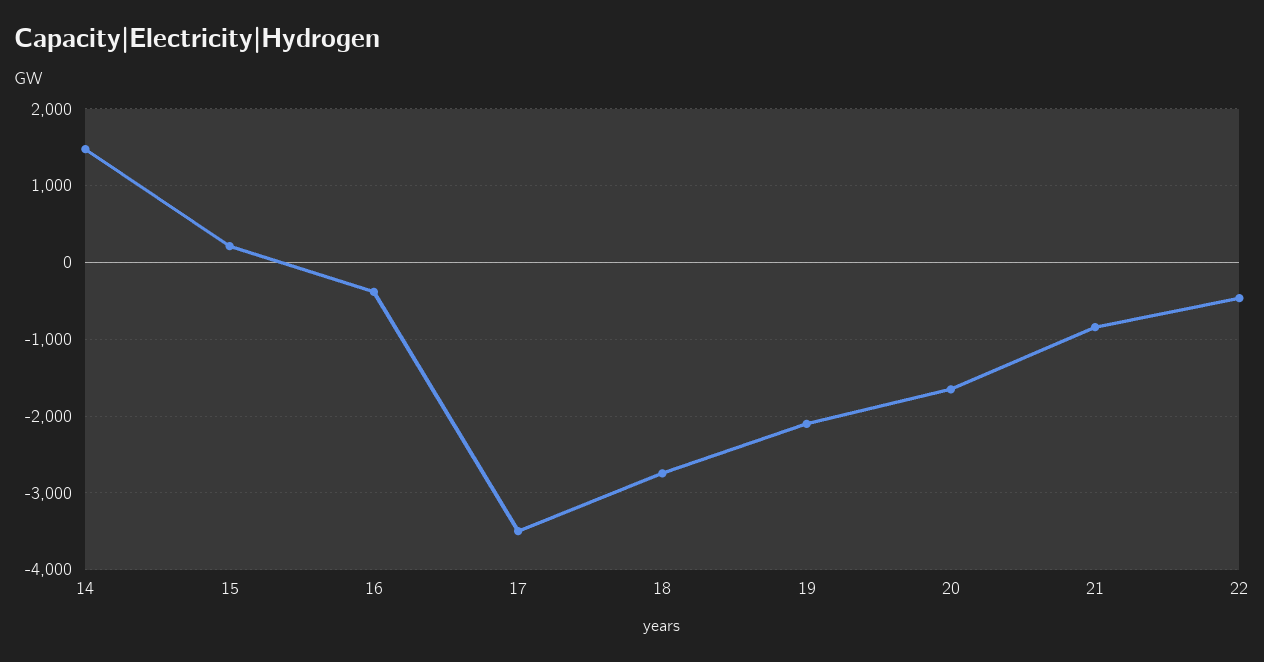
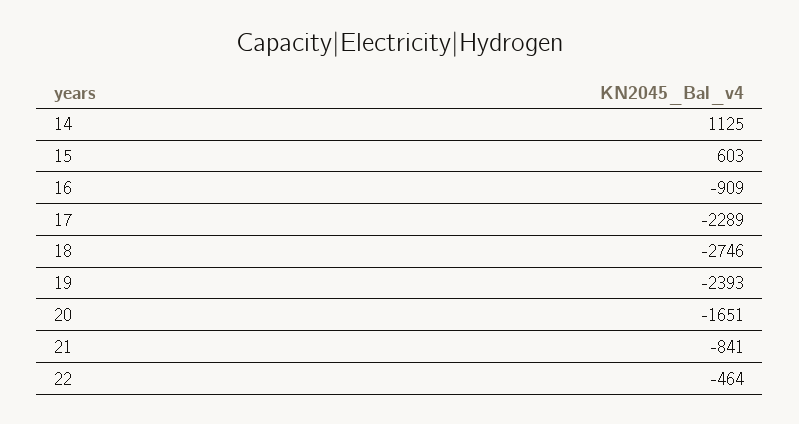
14: 1500 -> 1125
15: 200 -> 603
16: -400 -> -909
17: -3500 -> -2289
19: -2100 -> -2393

